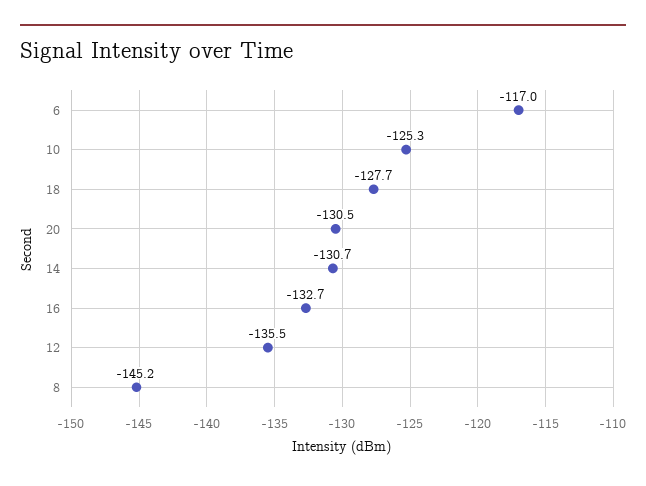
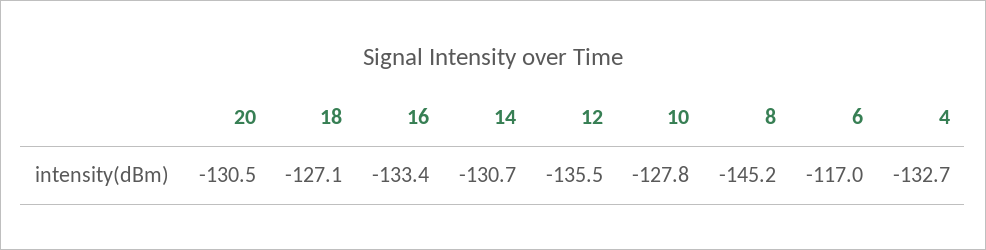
10: -125.3 -> -127.8
18: -127.7 -> -127.1
16: -132.7 -> -133.4
4: none -> -132.7

